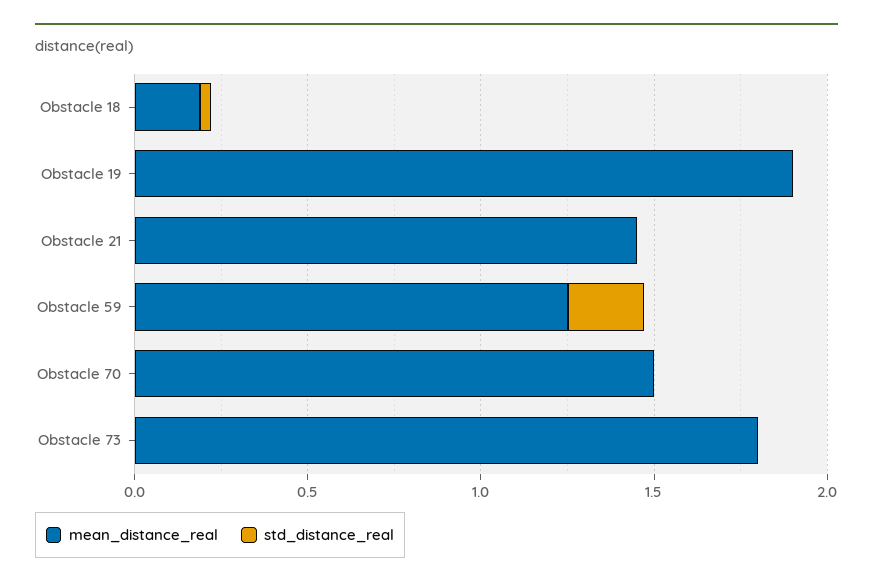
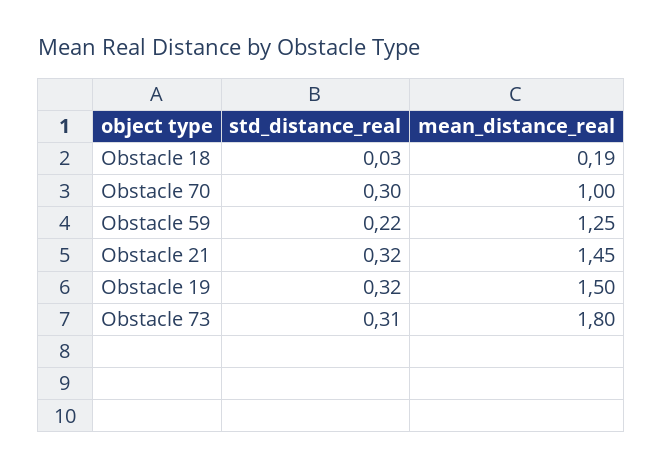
mean_distance_real, Obstacle 19: 1.9 -> 1.5
std_distance_real, Obstacle 19: 0 -> 0.32
std_distance_real, Obstacle 21: 0 -> 0.32
mean_distance_real, Obstacle 70: 1.5 -> 1
std_distance_real, Obstacle 70: 0 -> 0.3
std_distance_real, Obstacle 73: 0 -> 0.31

